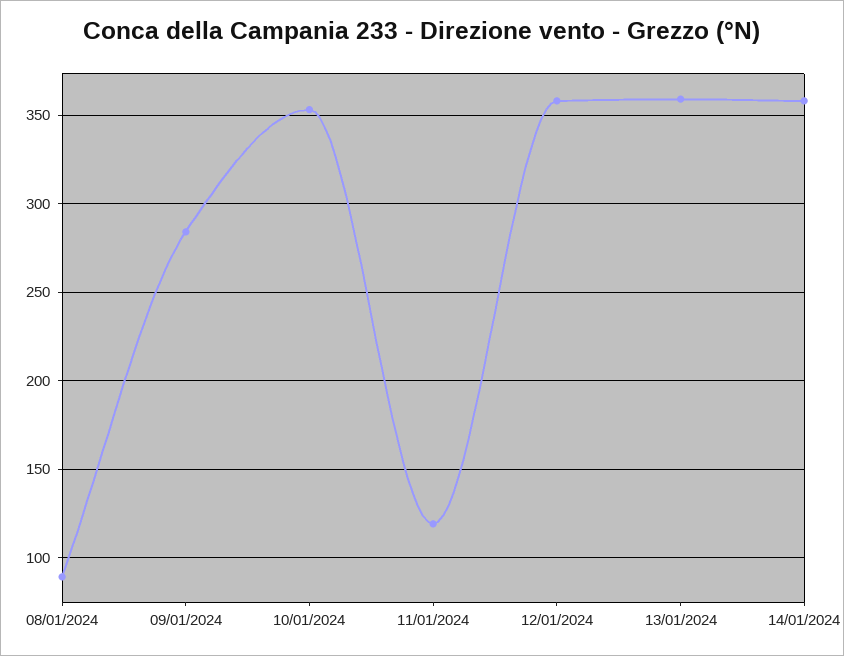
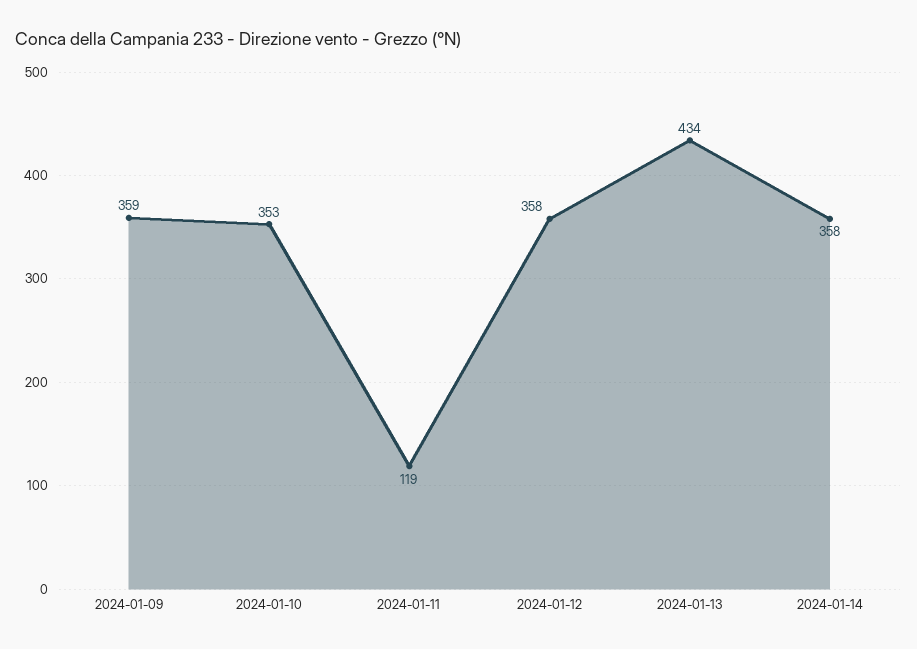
08/01/2024: 90 -> none
09/01/2024: 285 -> 359
13/01/2024: 360 -> 434

